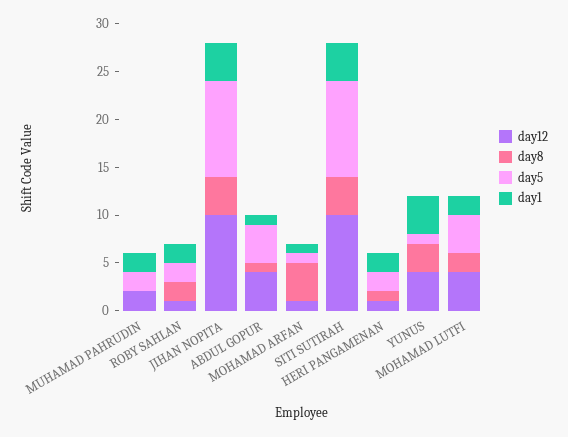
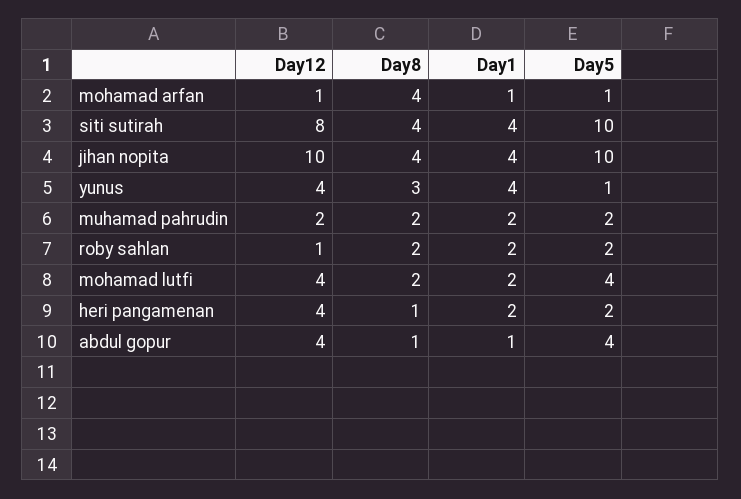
day8, MUHAMAD PAHRUDIN: 0 -> 2
day12, SITI SUTIRAH: 10 -> 8
day12, HERI PANGAMENAN: 1 -> 4

